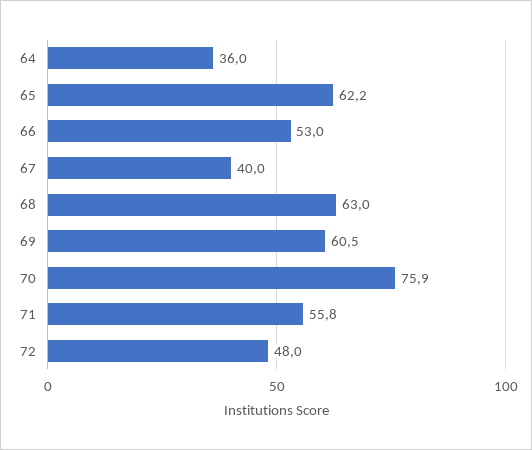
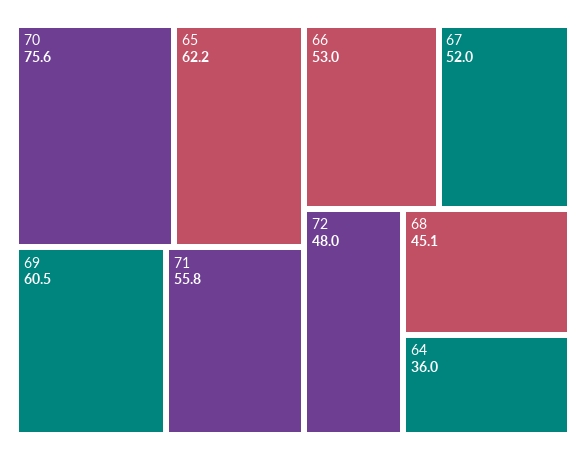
67: 40 -> 52
68: 63 -> 45.1
70: 75.9 -> 75.6

